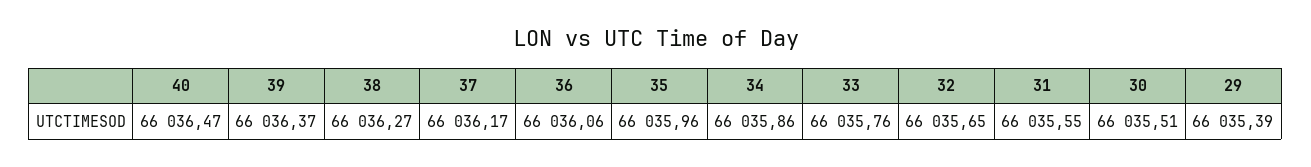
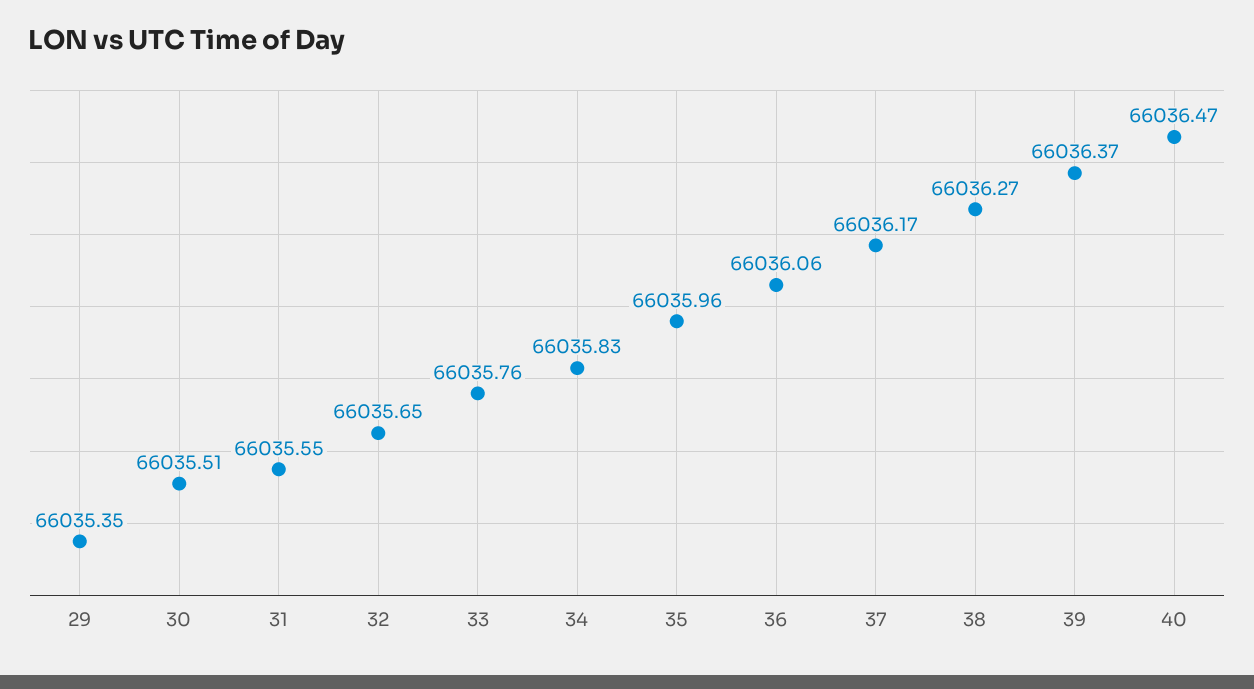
34: 66035.86 -> 66035.83
29: 66035.39 -> 66035.35

